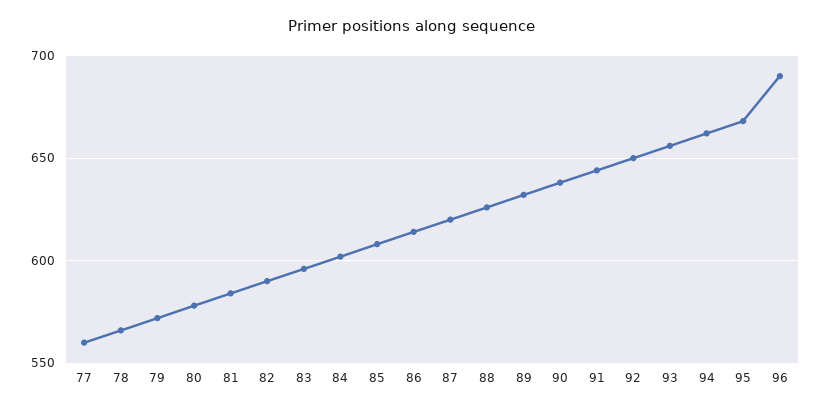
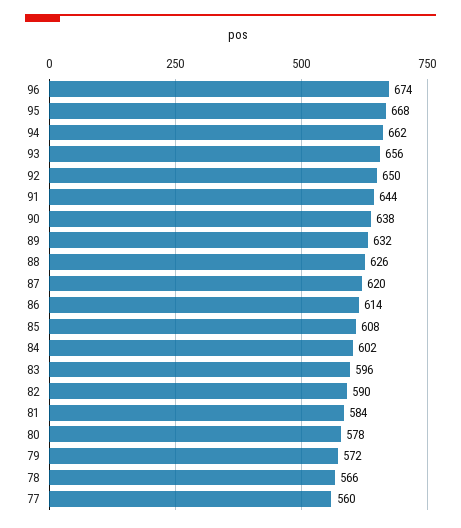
96: 690 -> 674

